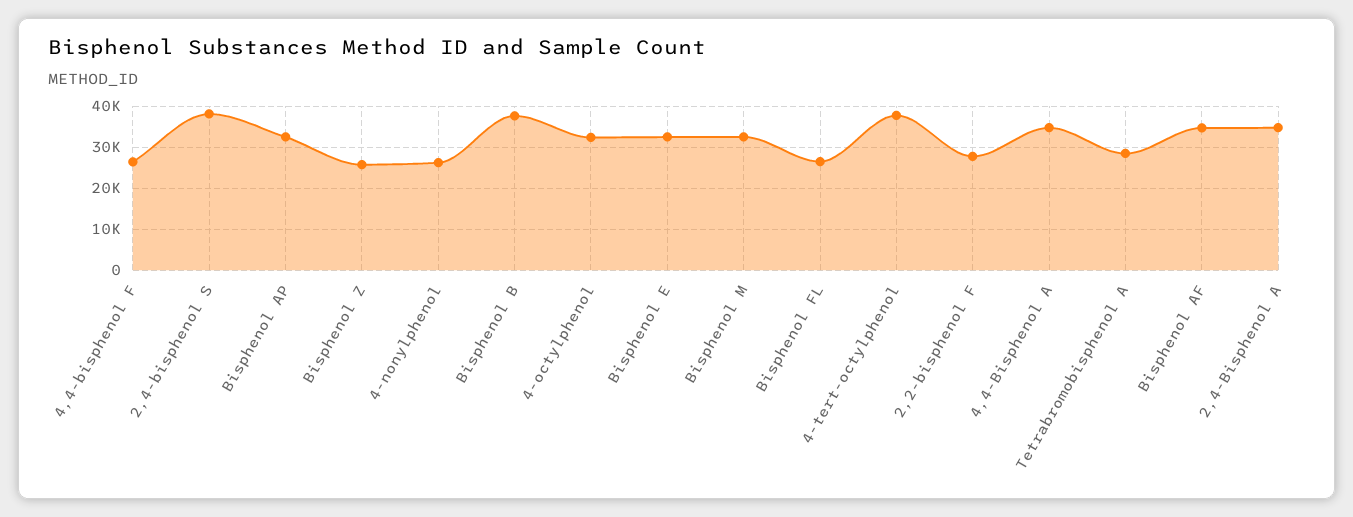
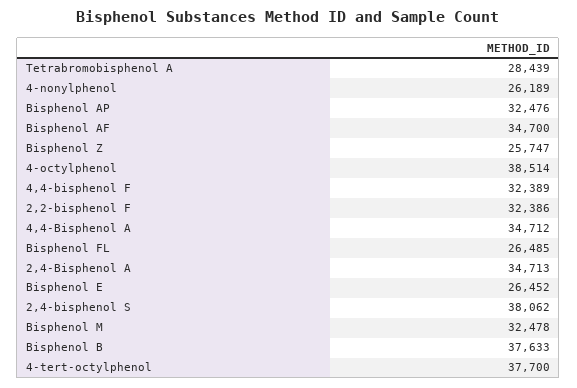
4,4-bisphenol F: 26000 -> 32389
4-octylphenol: 32000 -> 38514
Bisphenol E: 32000 -> 26452
2,2-bisphenol F: 28000 -> 32386

